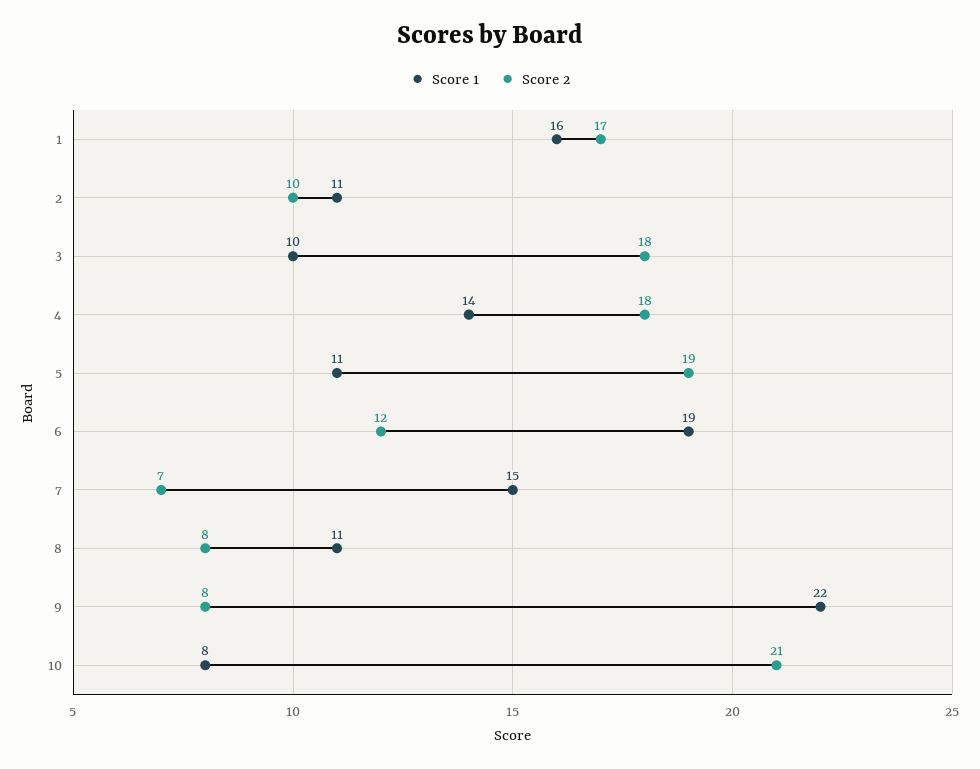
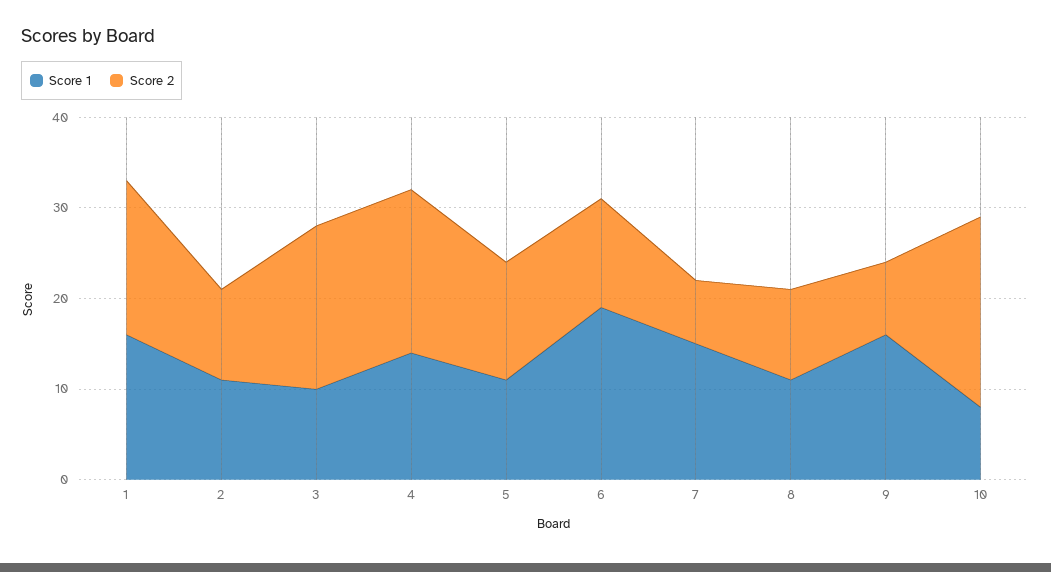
Score 2, 5: 19 -> 13
Score 2, 8: 8 -> 10
Score 1, 9: 22 -> 16

